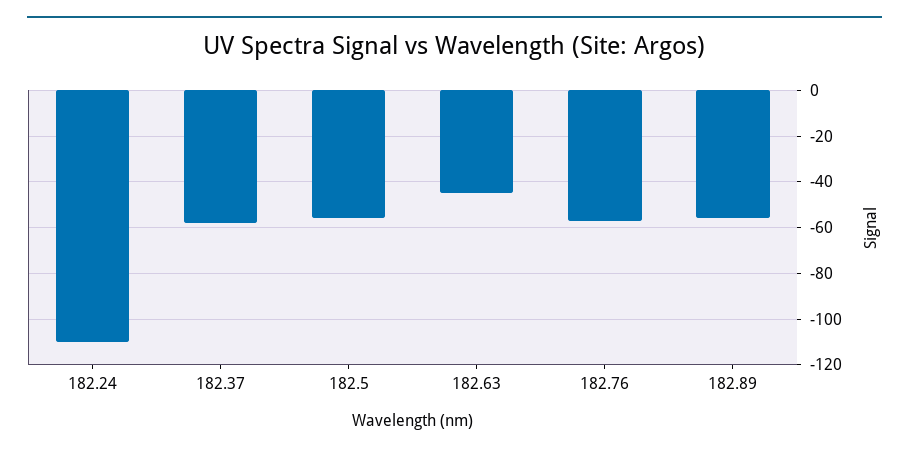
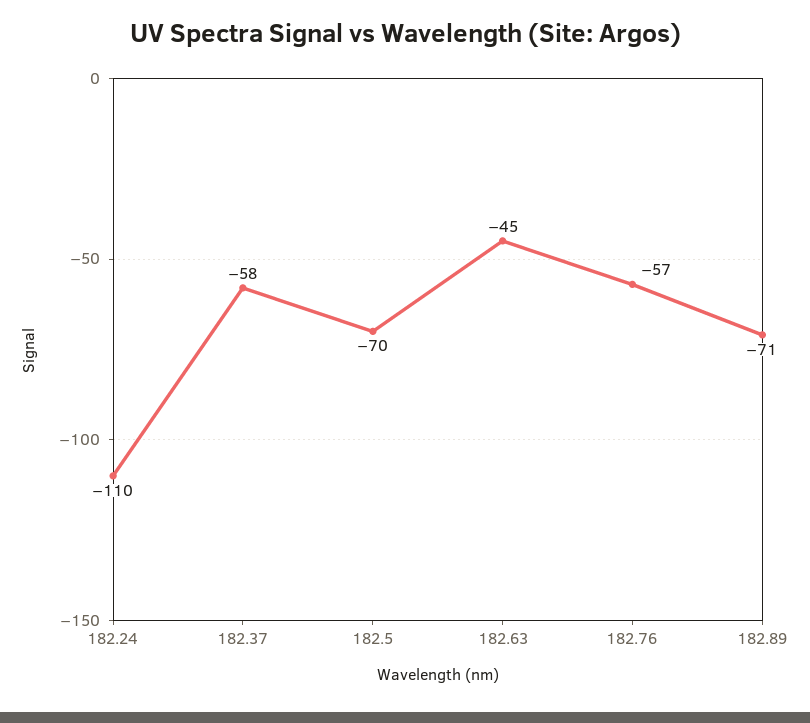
182.5: -55 -> -70
182.89: -55 -> -71

